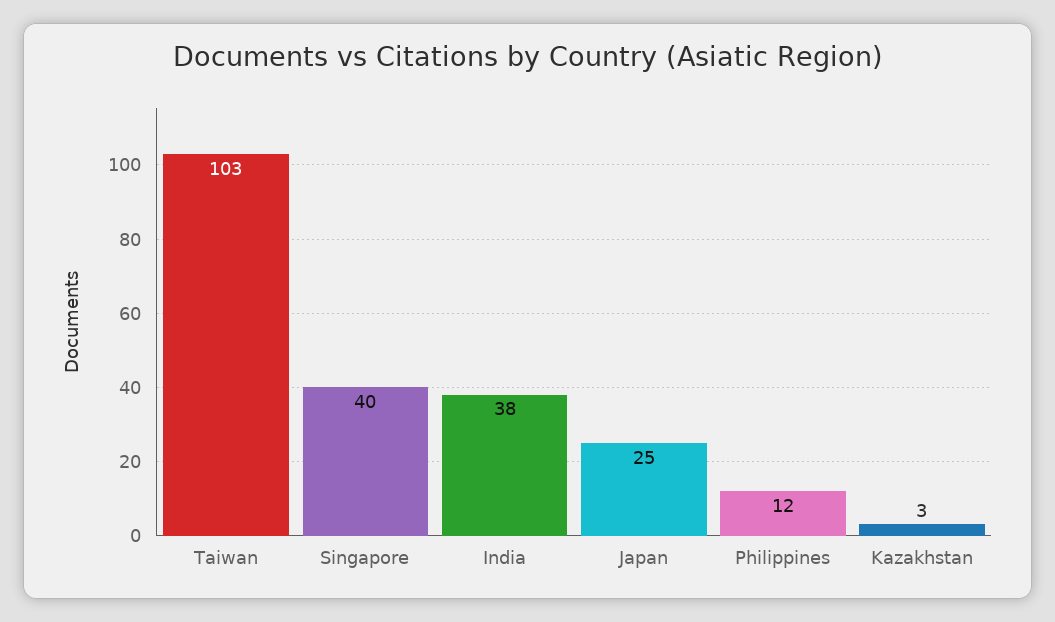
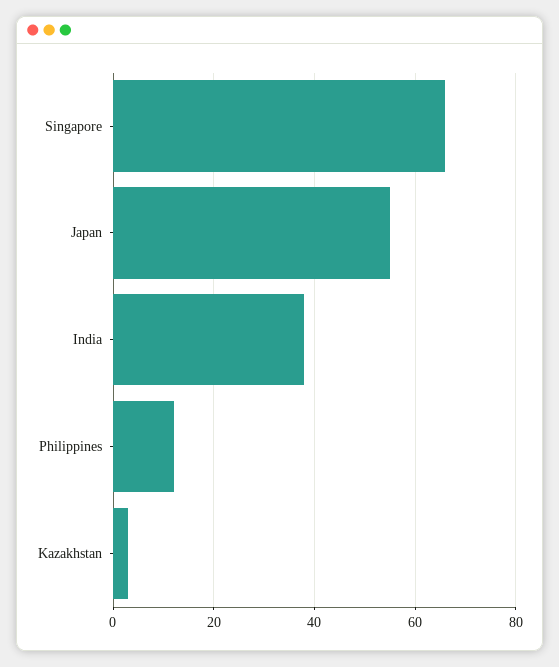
Taiwan: 103 -> none
Singapore: 40 -> 65
Japan: 25 -> 55

